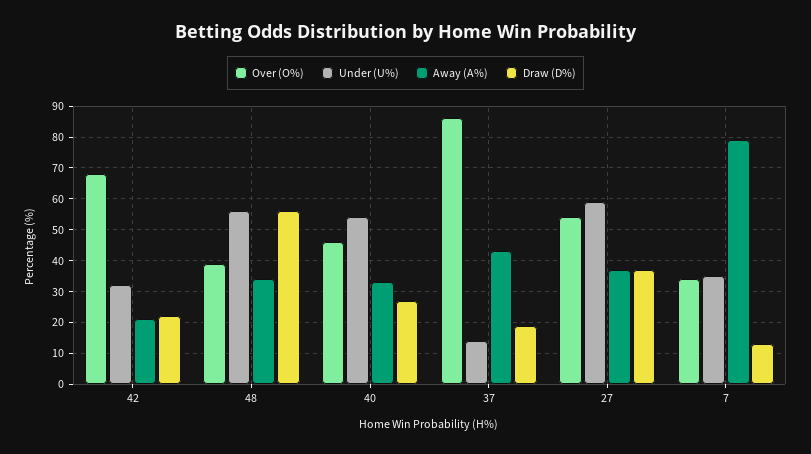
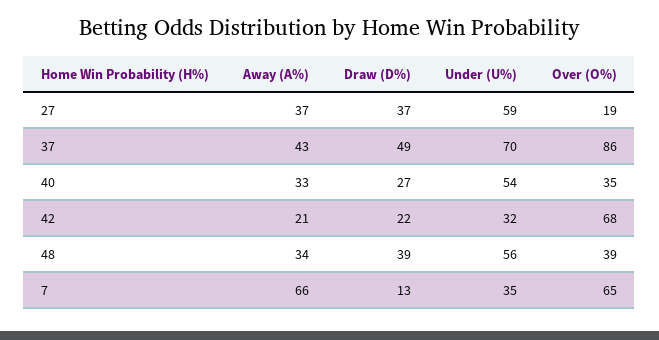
Draw (D%), 48: 55 -> 39
Over (O%), 40: 45 -> 35
Under (U%), 37: 15 -> 70
Draw (D%), 37: 20 -> 49
Over (O%), 27: 55 -> 19
Over (O%), 7: 35 -> 65
Away (A%), 7: 80 -> 66

